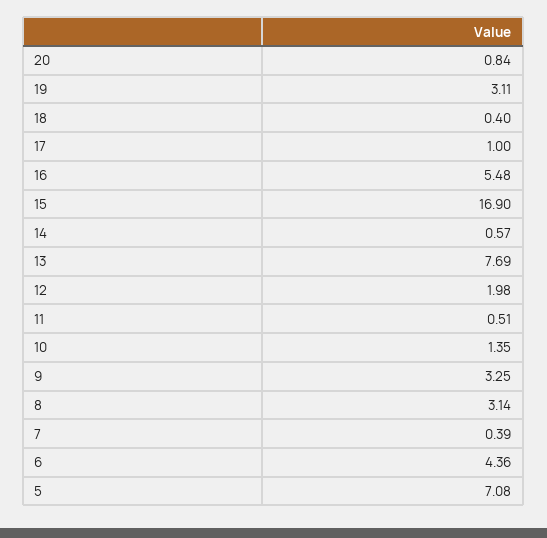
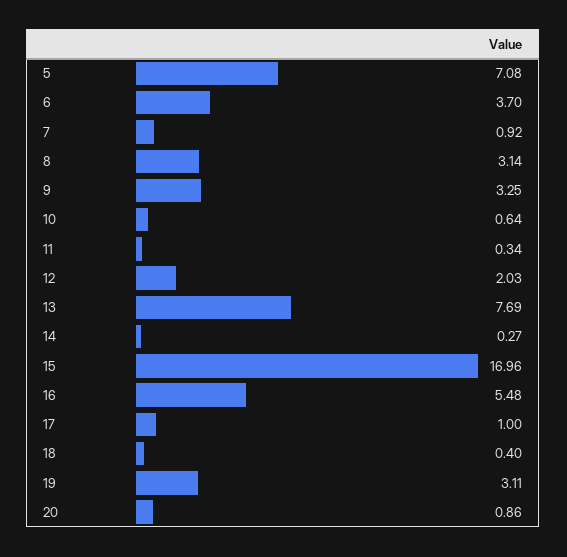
20: 0.84 -> 0.86
15: 16.9 -> 16.96
14: 0.57 -> 0.27
12: 1.98 -> 2.03
11: 0.51 -> 0.34
10: 1.35 -> 0.64
7: 0.39 -> 0.92
6: 4.36 -> 3.7

